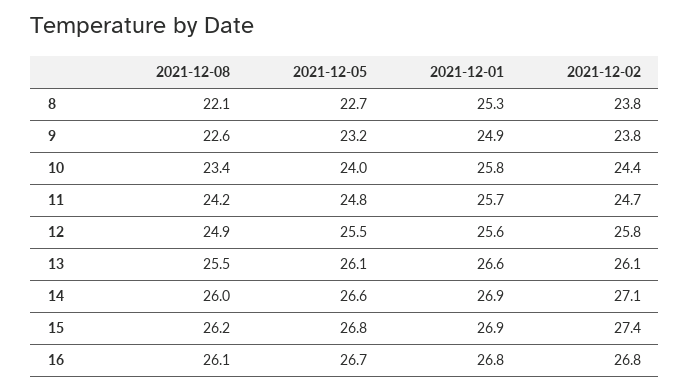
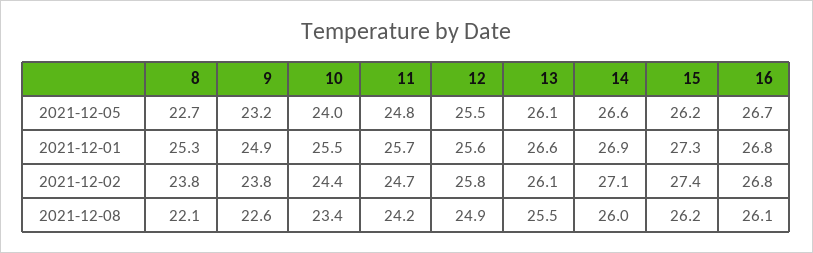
2021-12-01, 10: 25.8 -> 25.5
2021-12-05, 15: 26.8 -> 26.2
2021-12-01, 15: 26.9 -> 27.3

